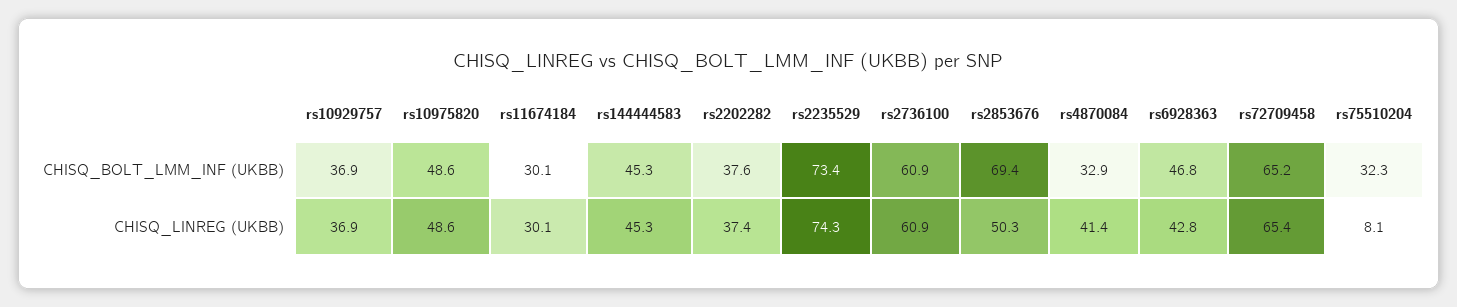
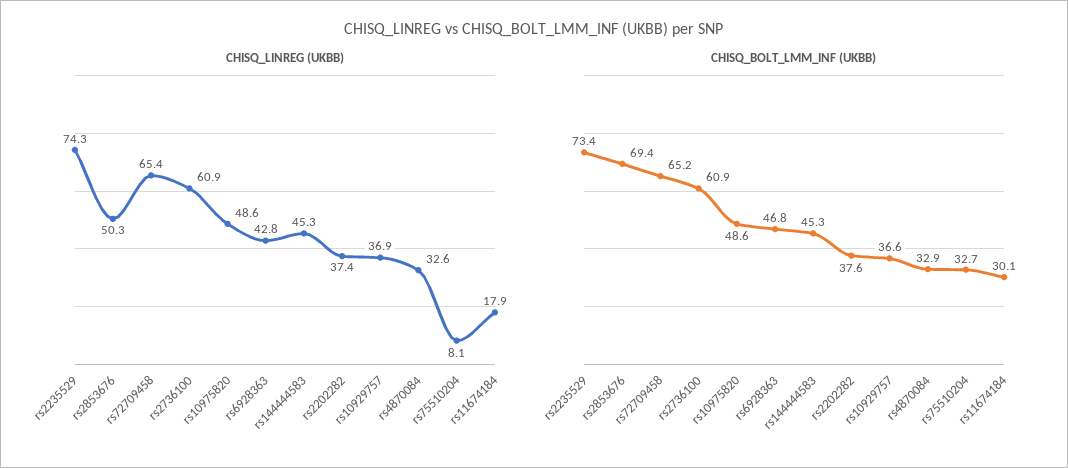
CHISQ_BOLT_LMM_INF (UKBB), rs10929757: 36.9 -> 36.6
CHISQ_BOLT_LMM_INF (UKBB), rs75510204: 32.3 -> 32.7
CHISQ_LINREG (UKBB), rs11674184: 30.1 -> 17.9
CHISQ_LINREG (UKBB), rs4870084: 41.4 -> 32.6

